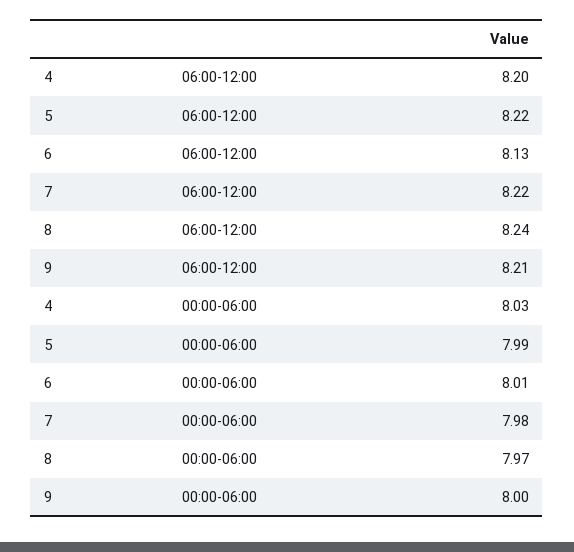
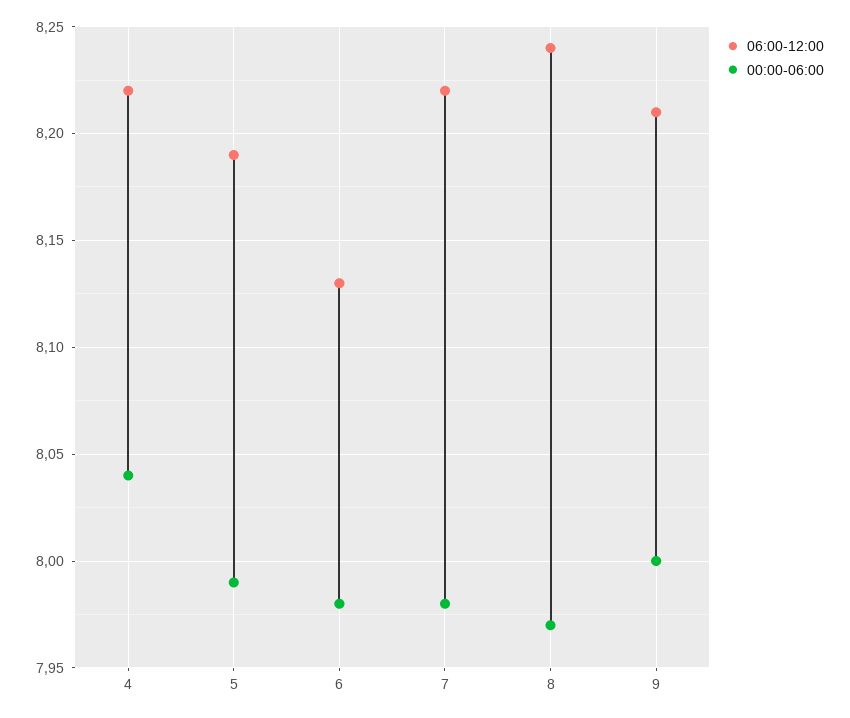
06:00-12:00, 4: 8.2 -> 8.22
06:00-12:00, 5: 8.22 -> 8.19
00:00-06:00, 4: 8.03 -> 8.04
00:00-06:00, 6: 8.01 -> 7.98

